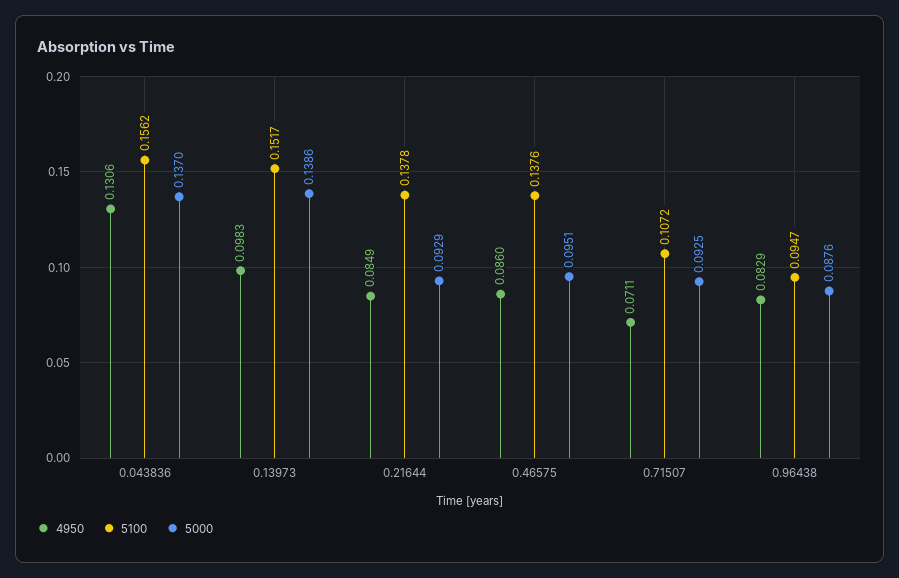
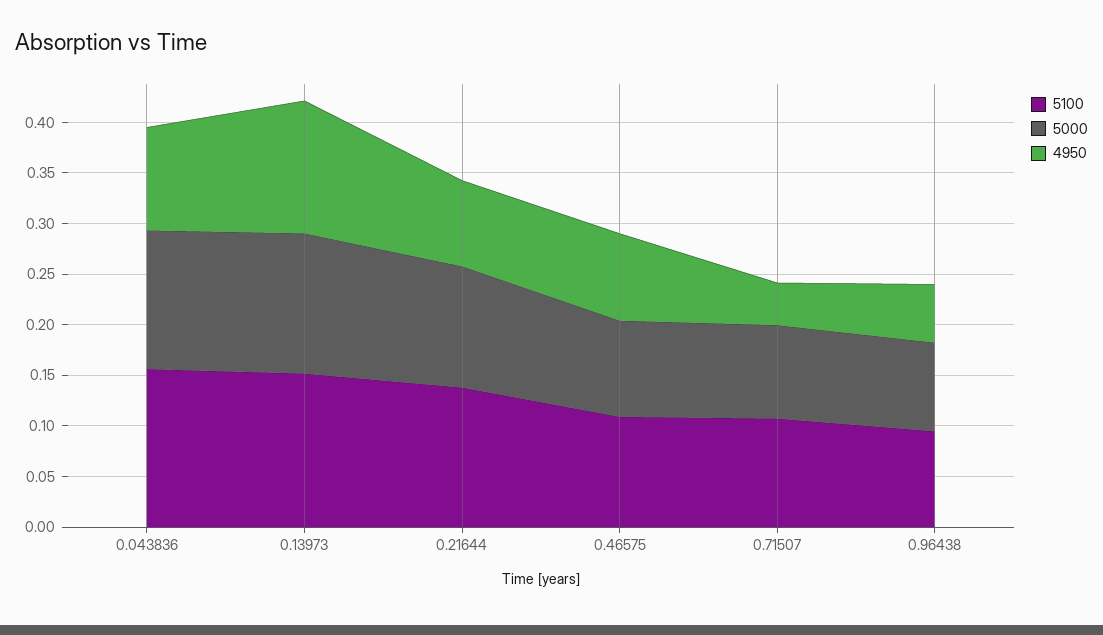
4950, 0.043836: 0.1306 -> 0.1
4950, 0.13973: 0.0983 -> 0.13
5000, 0.21644: 0.0929 -> 0.12
5100, 0.46575: 0.1376 -> 0.11
4950, 0.71507: 0.0711 -> 0.04
4950, 0.96438: 0.0829 -> 0.06

